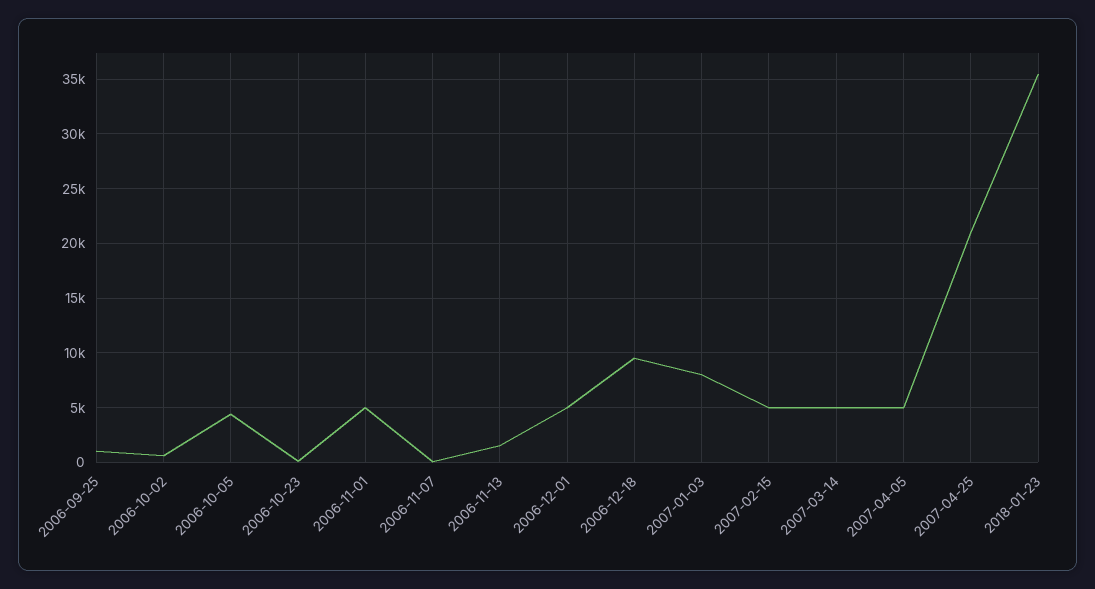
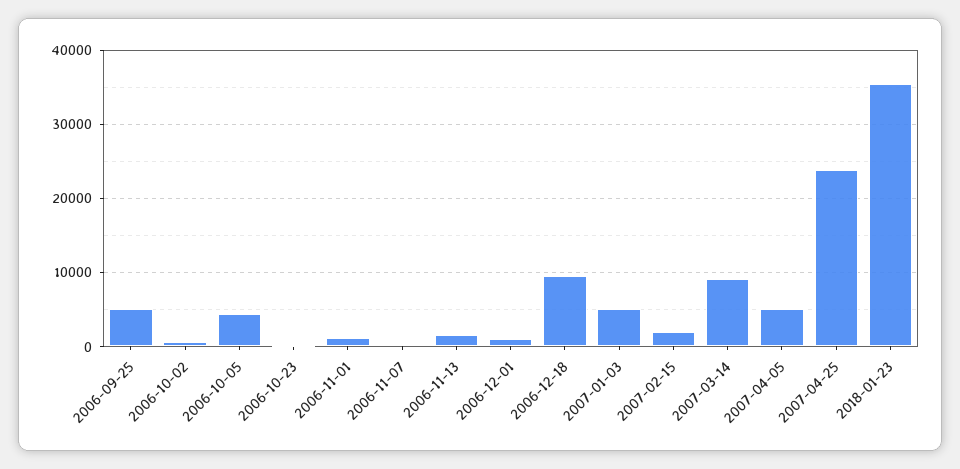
2006-09-25: 1000 -> 5000
2006-11-01: 5000 -> 1000
2006-12-01: 5000 -> 1000
2007-01-03: 8000 -> 5000
2007-02-15: 5000 -> 2000
2007-03-14: 5000 -> 9000
2007-04-25: 21000 -> 24000

